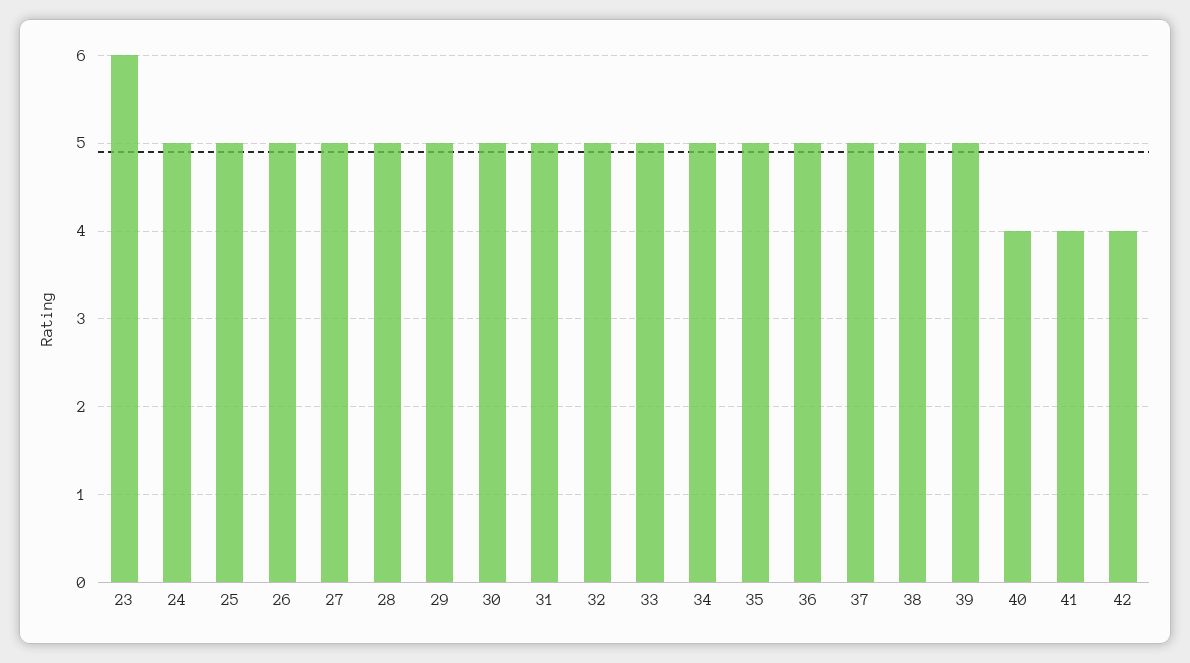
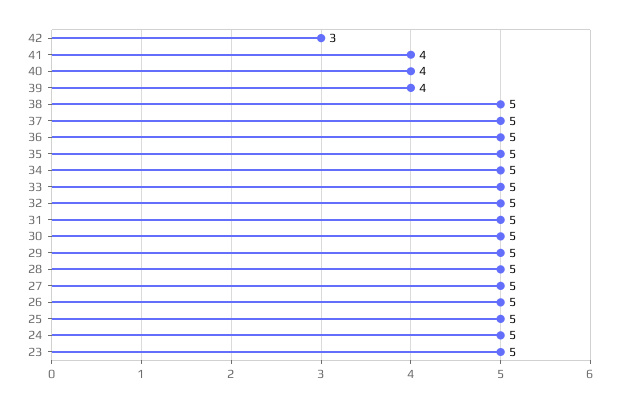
23: 6 -> 5
39: 5 -> 4
42: 4 -> 3

